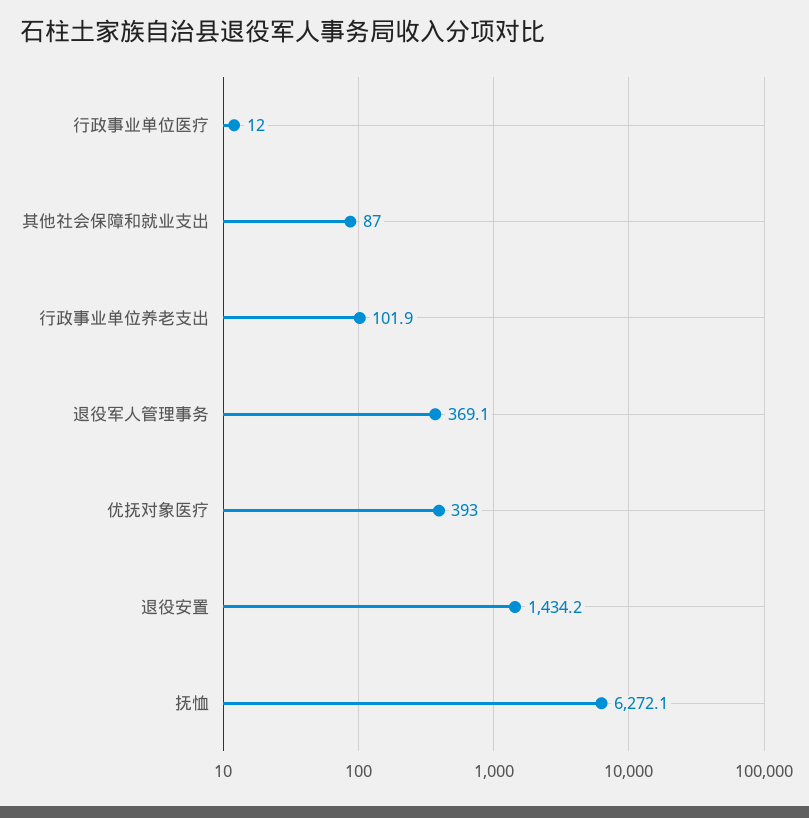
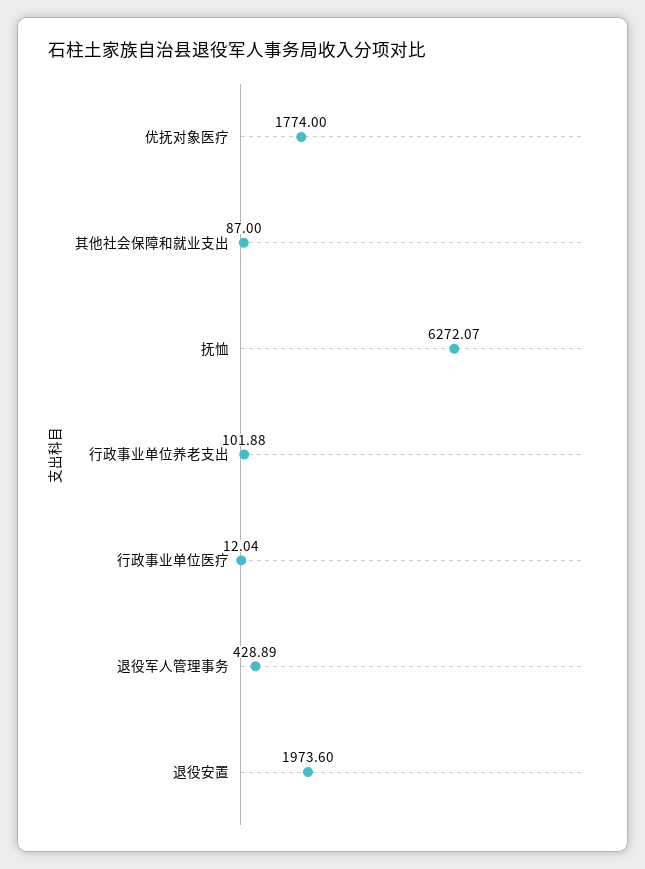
退役军人管理事务: 369.1 -> 428.89
优抚对象医疗: 393 -> 1774
退役安置: 1434.2 -> 1973.6

